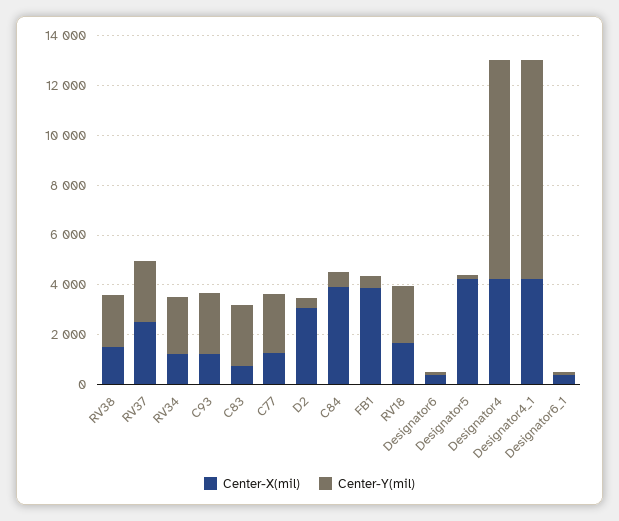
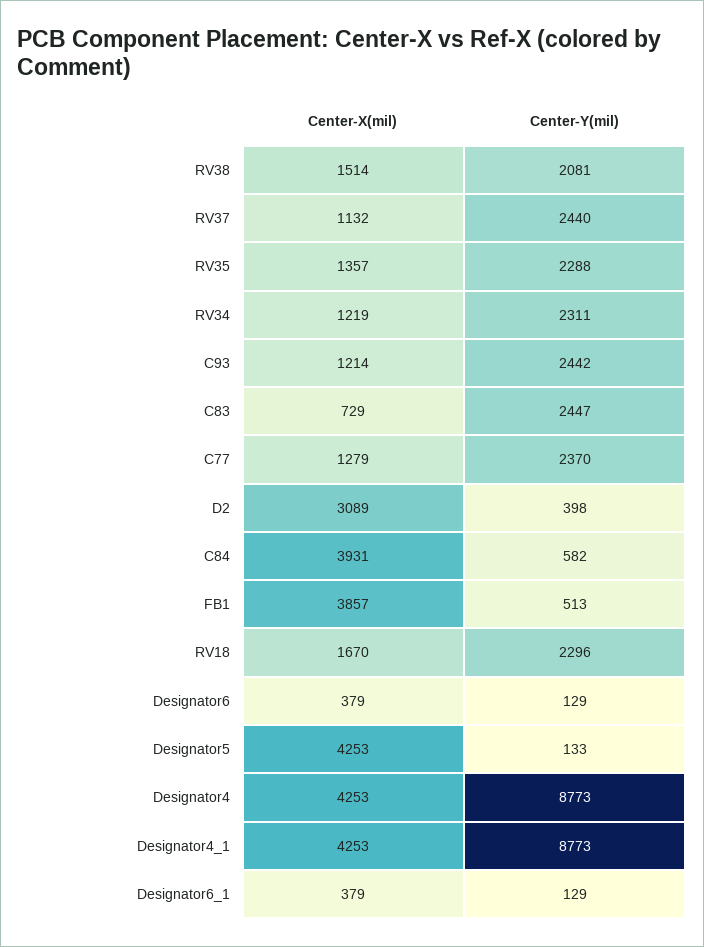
Center-X(mil), RV37: 2500 -> 1132
Center-X(mil), RV35: none -> 1357
Center-Y(mil), RV35: none -> 2288

